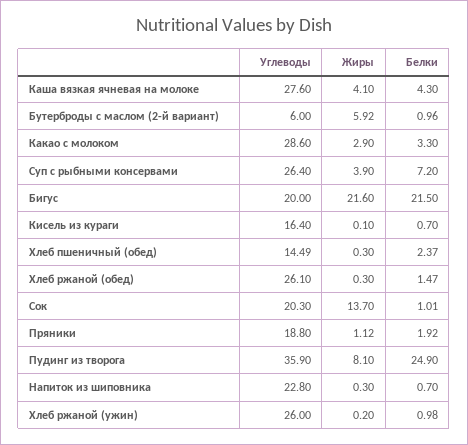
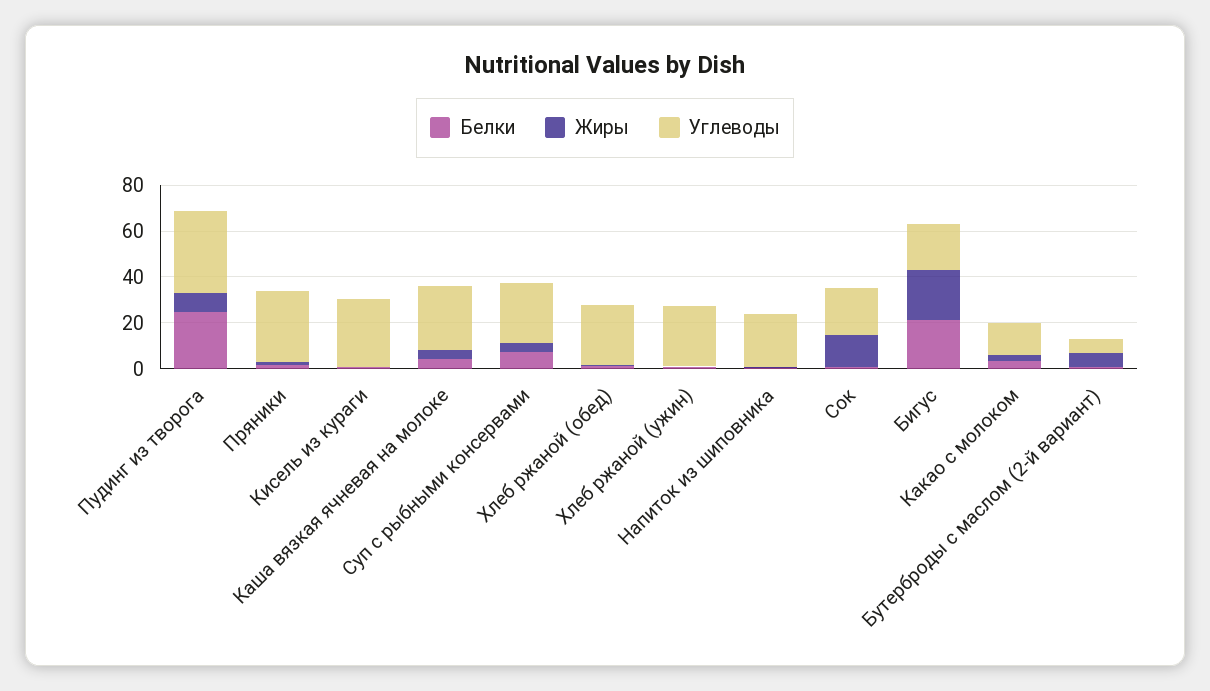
Углеводы, Какао с молоком: 28.6 -> 15
Углеводы, Кисель из кураги: 16.4 -> 30
Углеводы, Хлеб пшеничный (обед): 14.49 -> none
Жиры, Хлеб пшеничный (обед): 0.3 -> none
Белки, Хлеб пшеничный (обед): 2.37 -> none
Углеводы, Пряники: 18.8 -> 30

